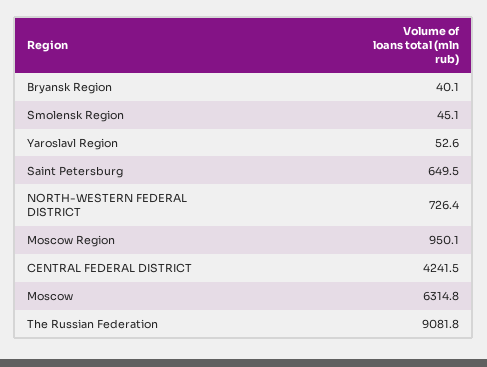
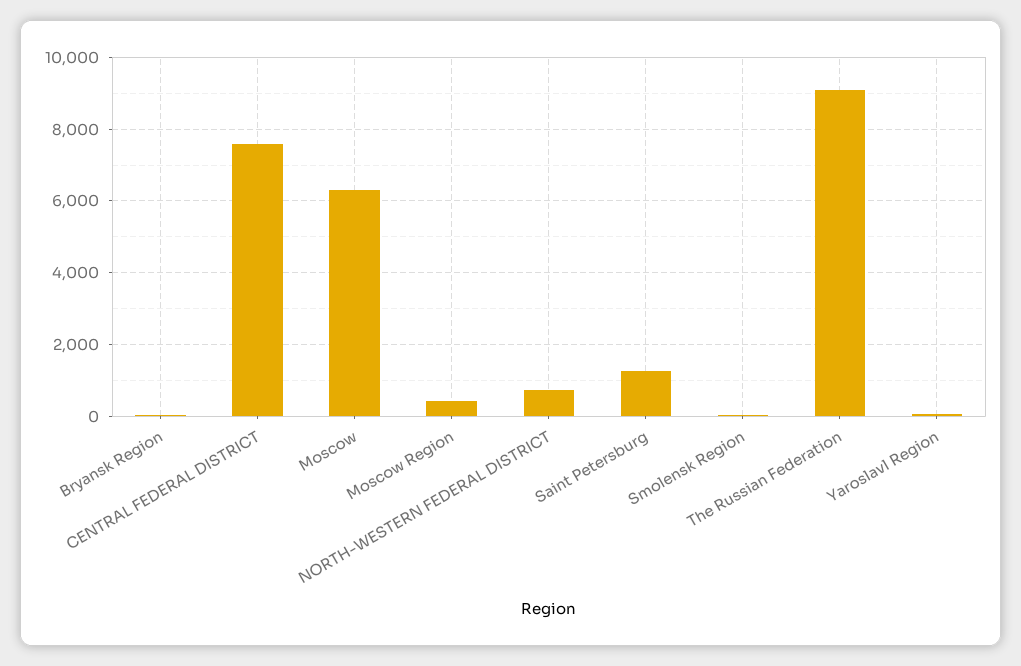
Saint Petersburg: 649.5 -> 1200
Moscow Region: 950.1 -> 400
CENTRAL FEDERAL DISTRICT: 4241.5 -> 7600

